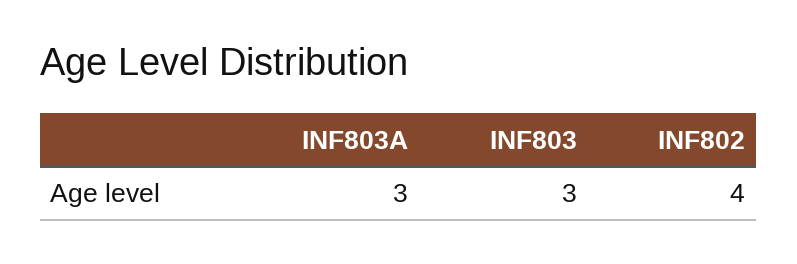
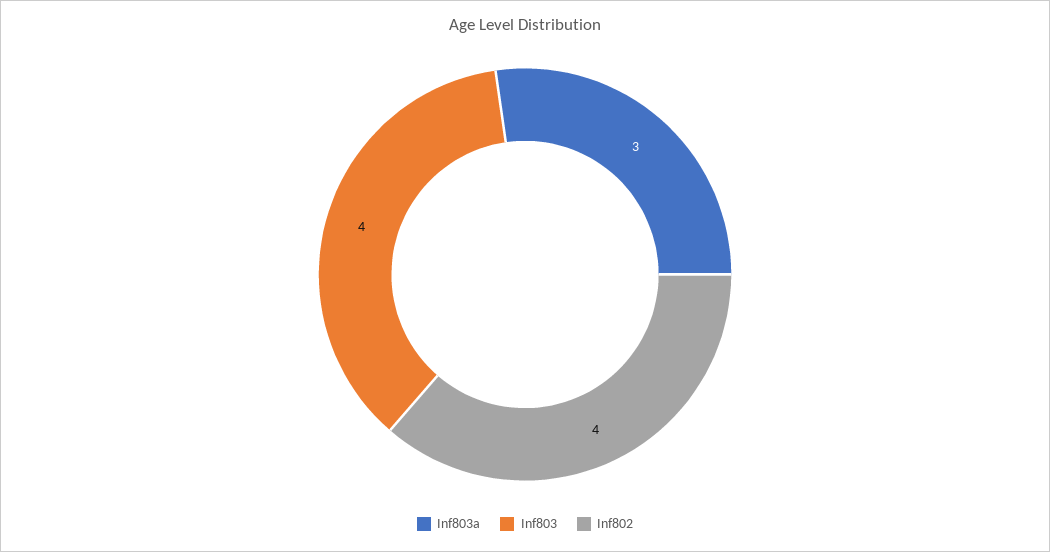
INF803: 3 -> 4

